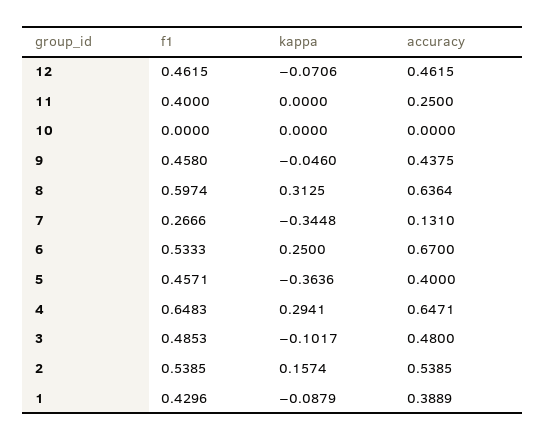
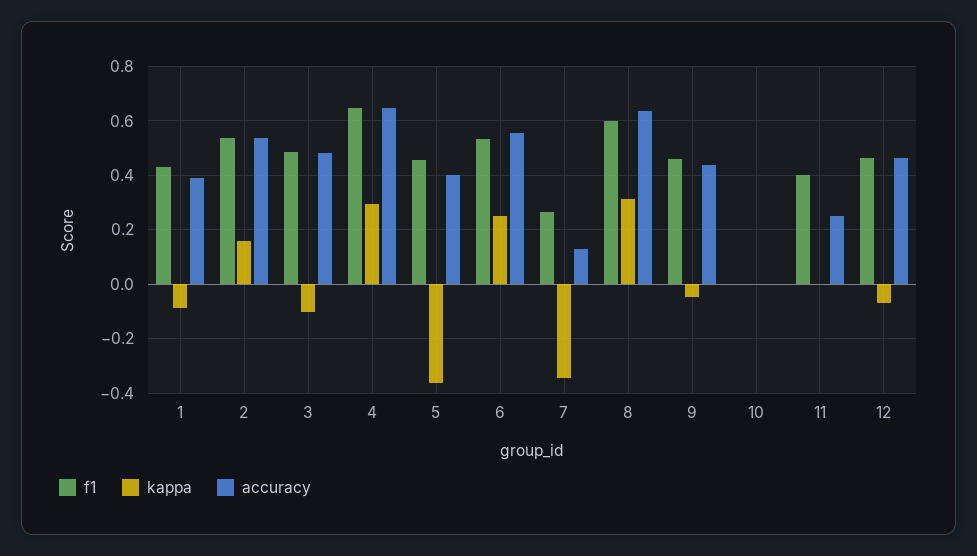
accuracy, 6: 0.67 -> 0.55

